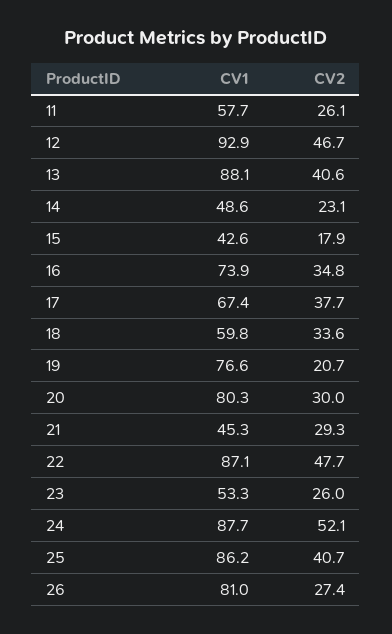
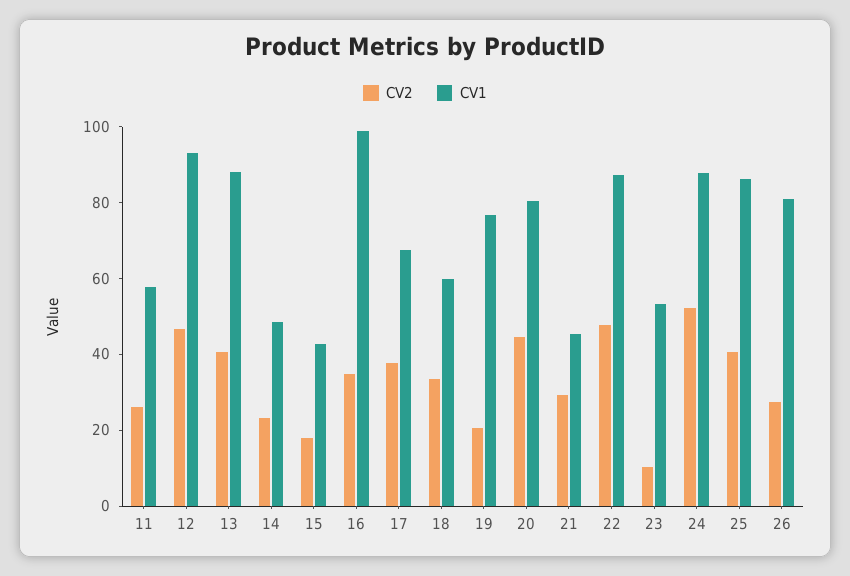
CV1, 16: 73.9 -> 100
CV2, 20: 30 -> 45
CV2, 23: 26 -> 10

